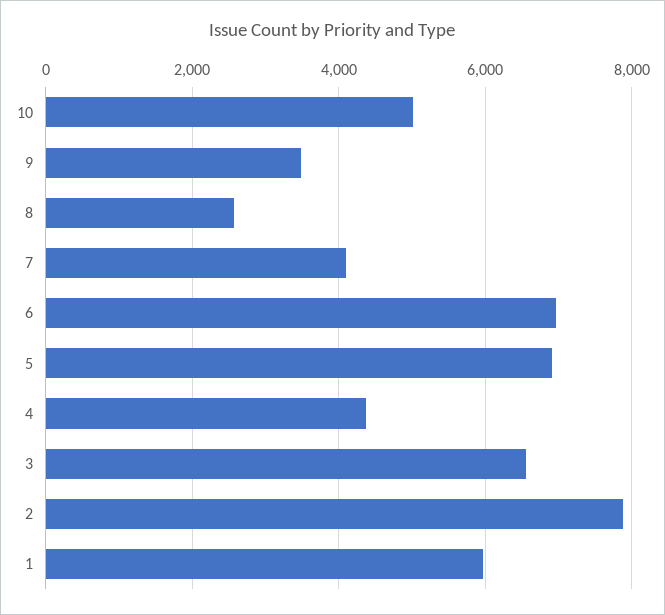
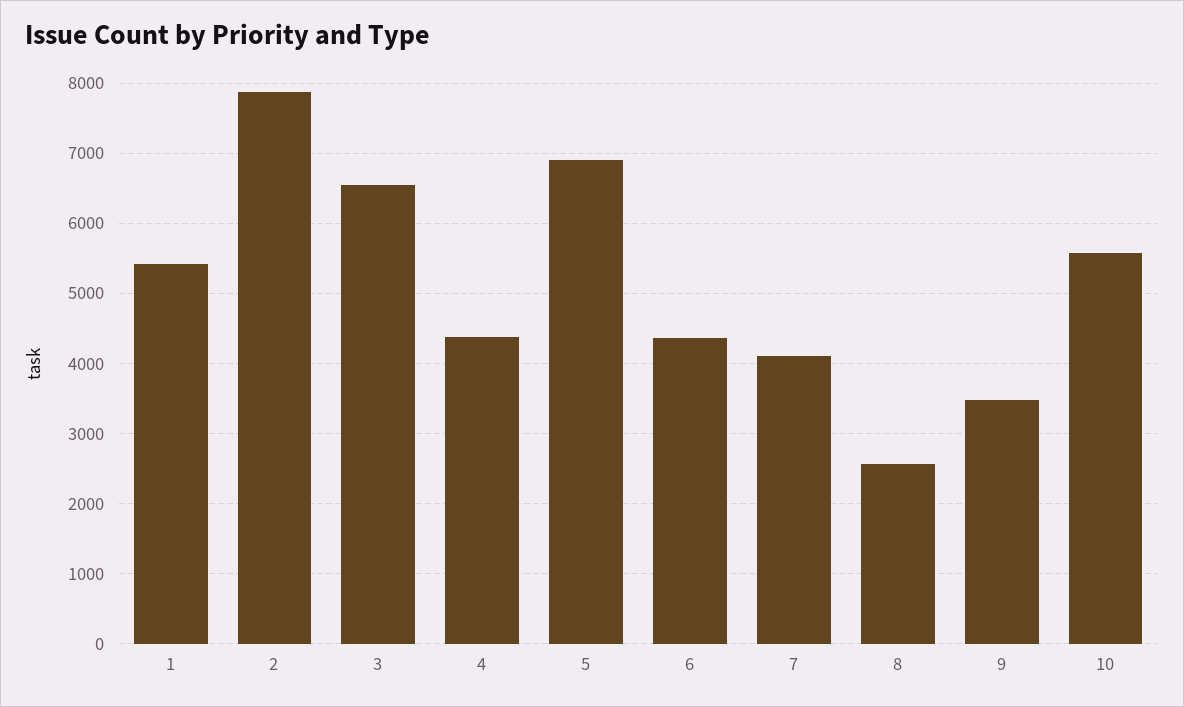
10: 5000 -> 5600
6: 7000 -> 4400
1: 6000 -> 5400

